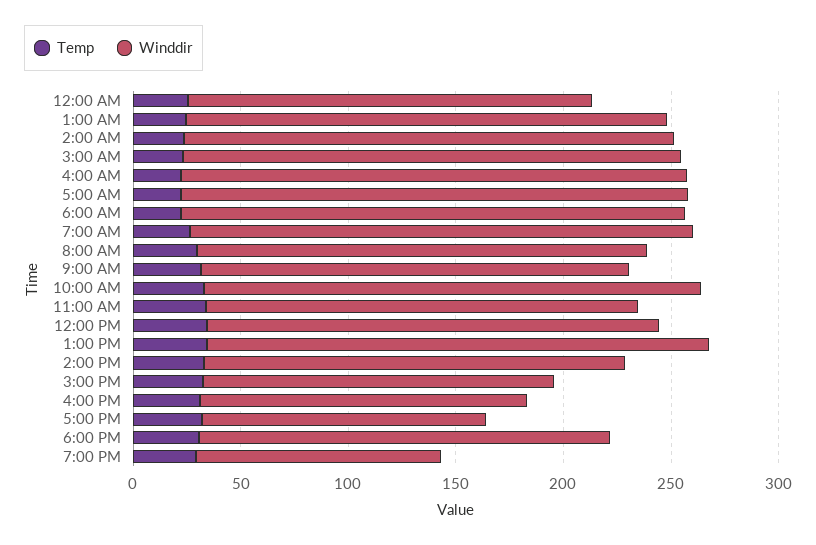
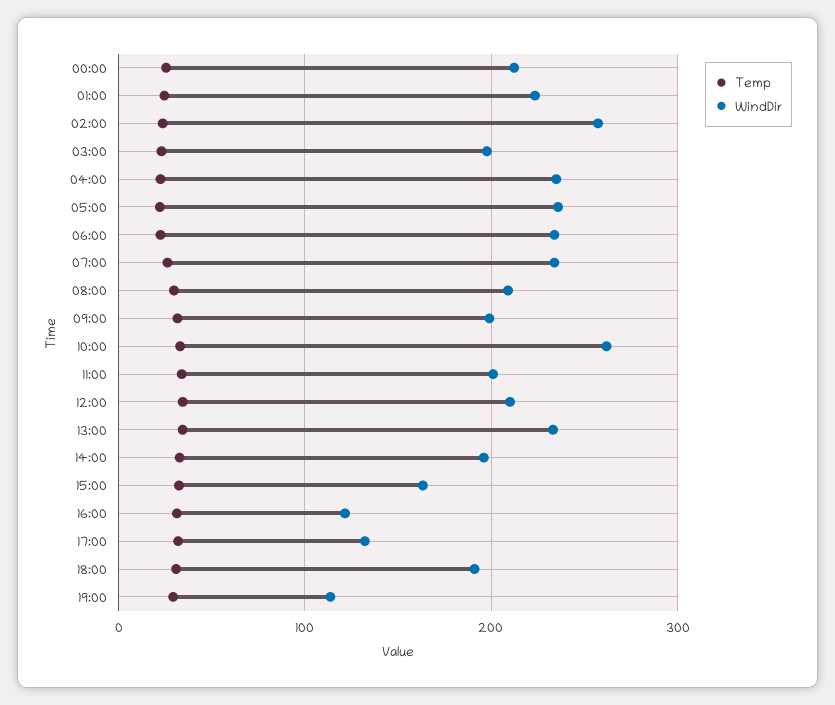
Winddir, 12:00 AM: 190 -> 210
Winddir, 2:00 AM: 230 -> 260
Winddir, 3:00 AM: 230 -> 200
Winddir, 10:00 AM: 230 -> 260
Winddir, 4:00 PM: 150 -> 120

